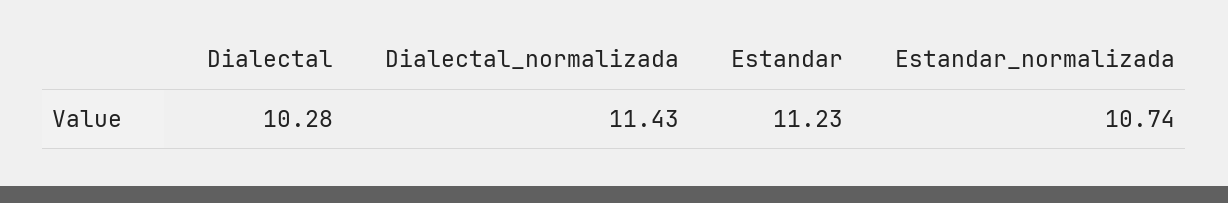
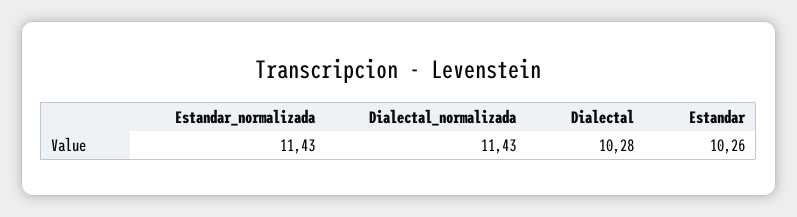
Estandar: 11.23 -> 10.26
Estandar_normalizada: 10.74 -> 11.43

